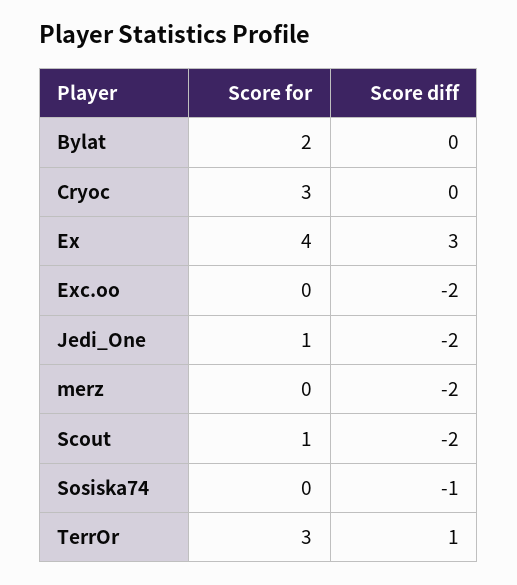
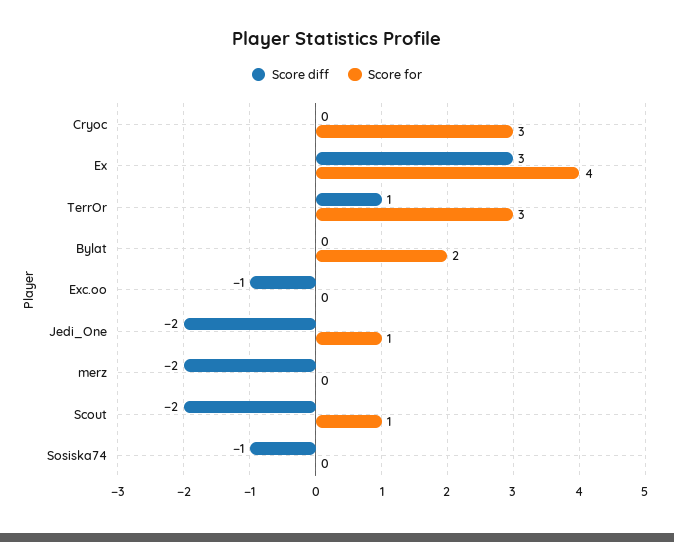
Score diff, Exc.oo: -2 -> -1

